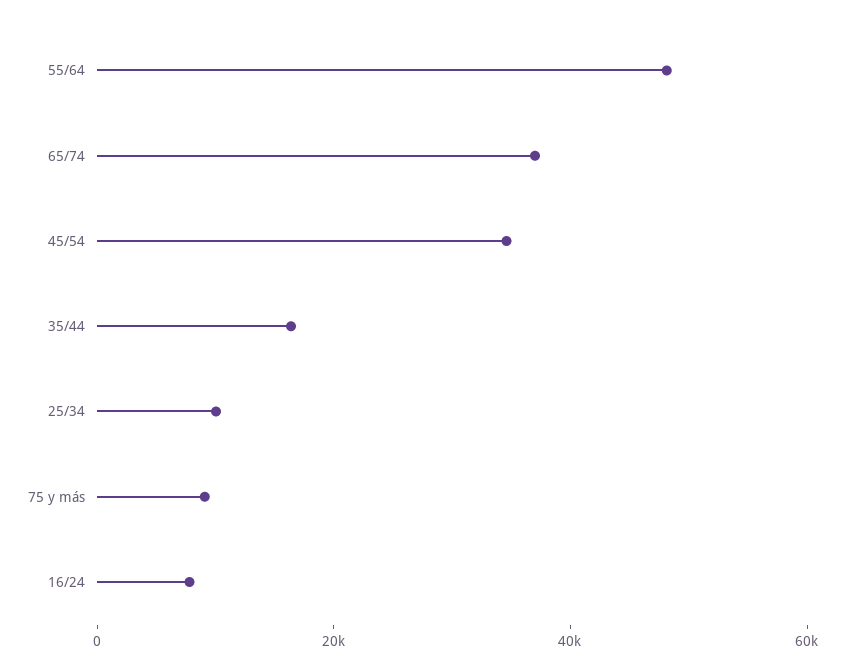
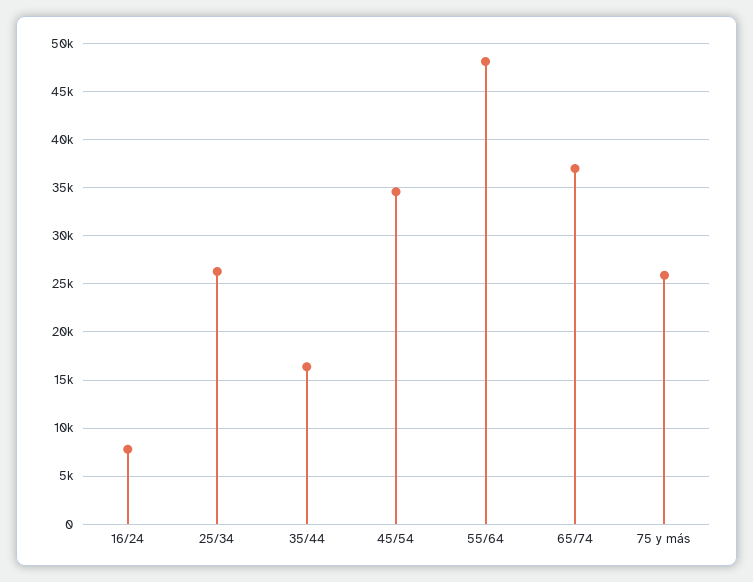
25/34: 10000 -> 26000
75 y más: 10000 -> 26000

